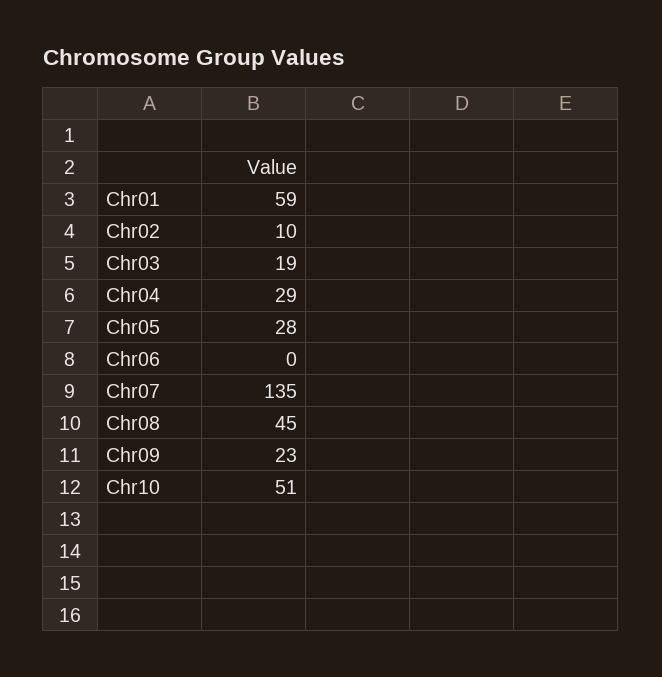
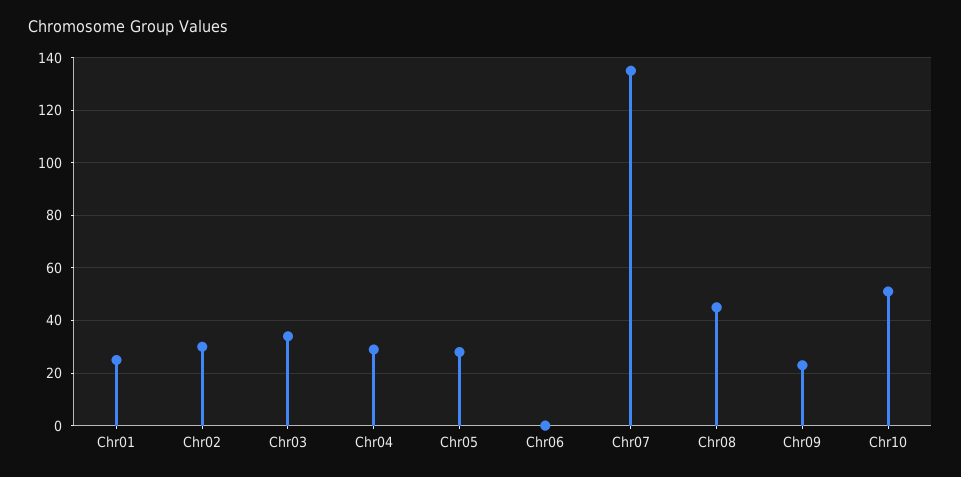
Chr01: 59 -> 25
Chr02: 10 -> 30
Chr03: 19 -> 35

